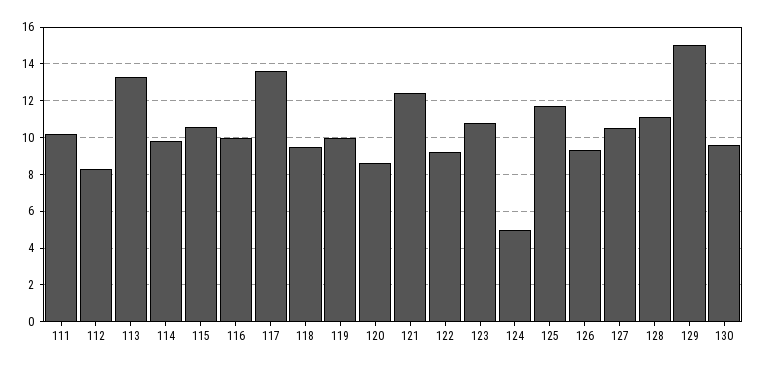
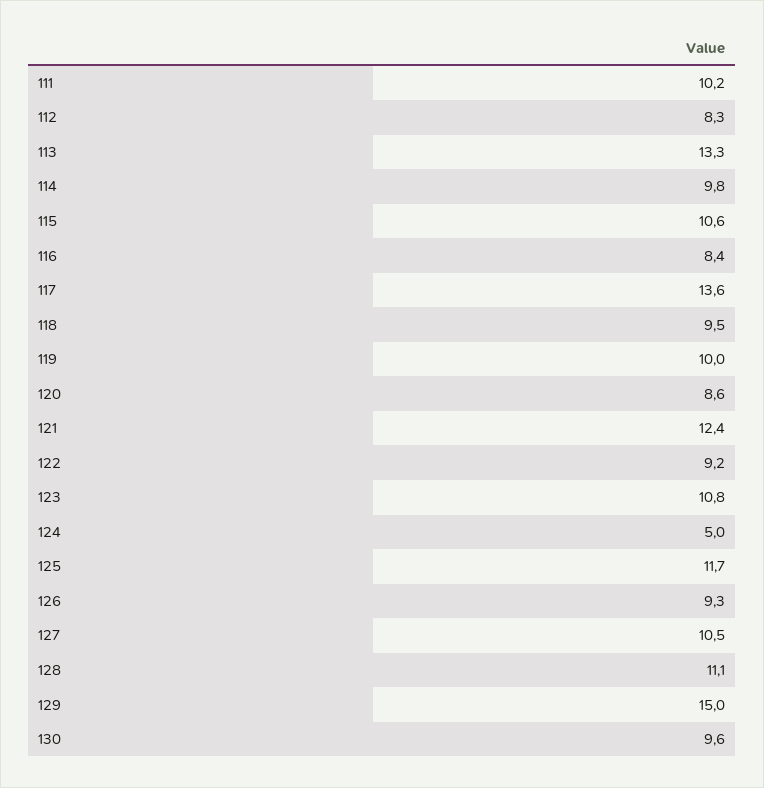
116: 10 -> 8.4

